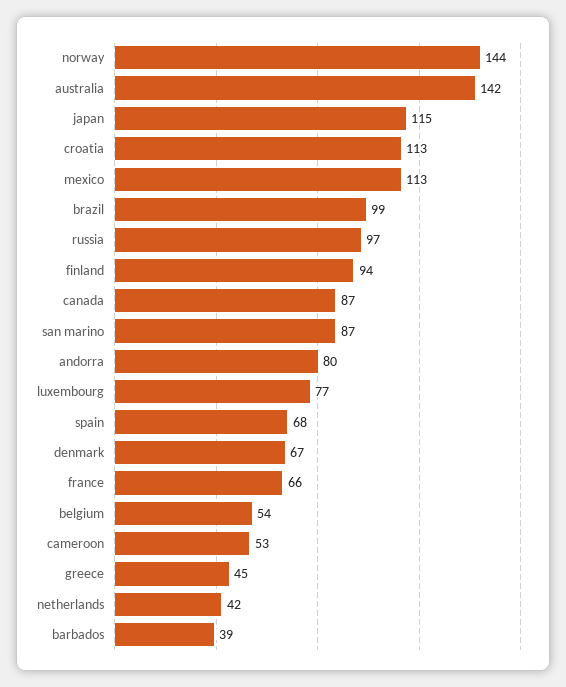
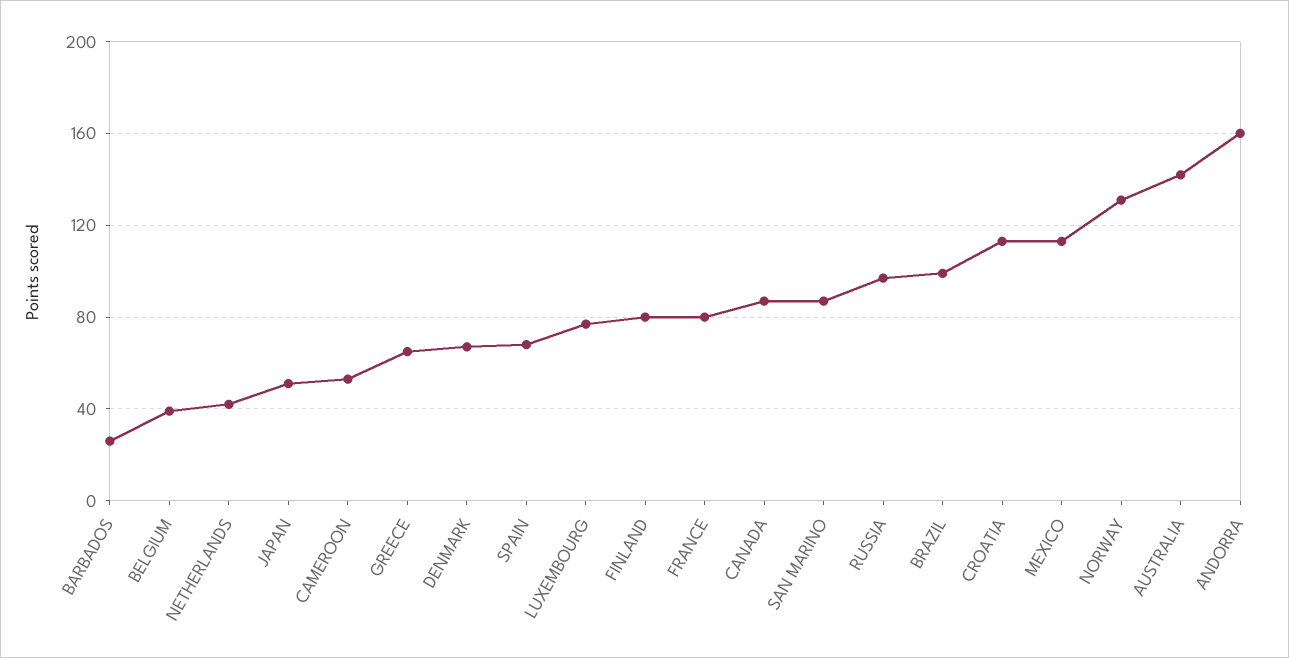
norway: 144 -> 130
japan: 115 -> 50
finland: 94 -> 80
andorra: 80 -> 160
france: 66 -> 80
belgium: 54 -> 40
greece: 45 -> 65
barbados: 39 -> 25

